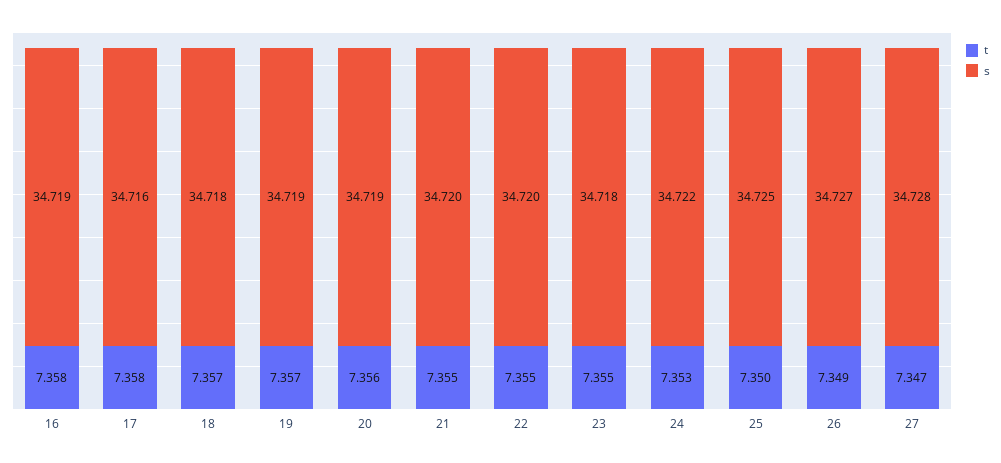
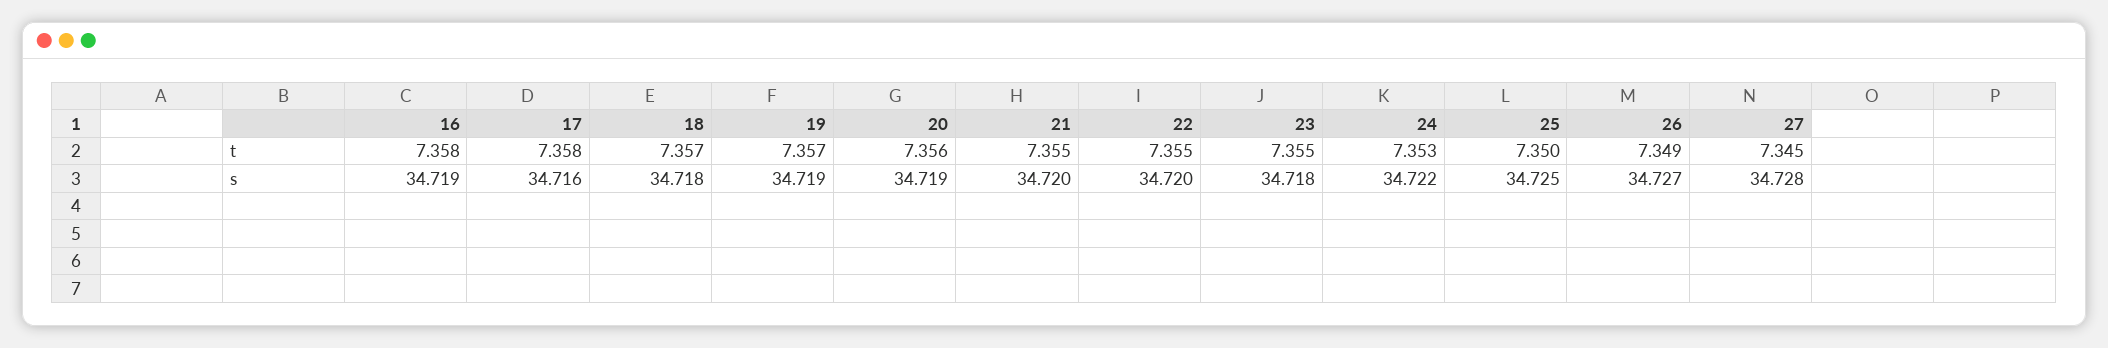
t, 27: 7.347 -> 7.345

